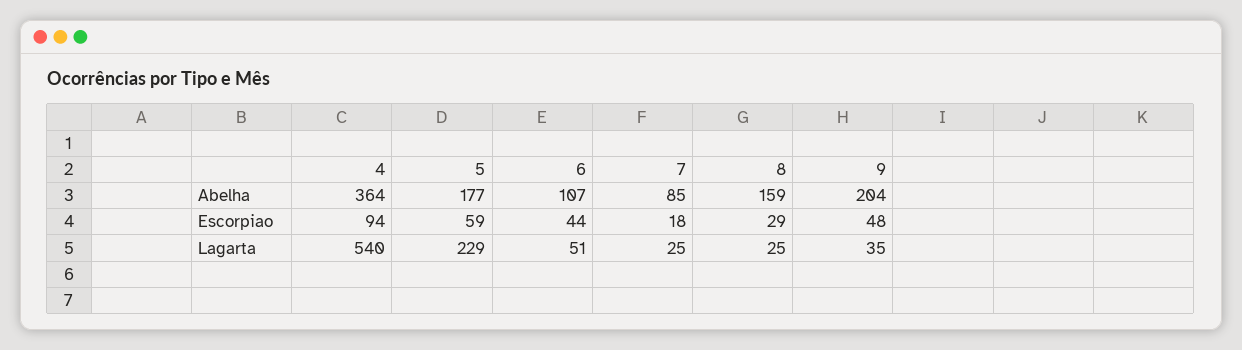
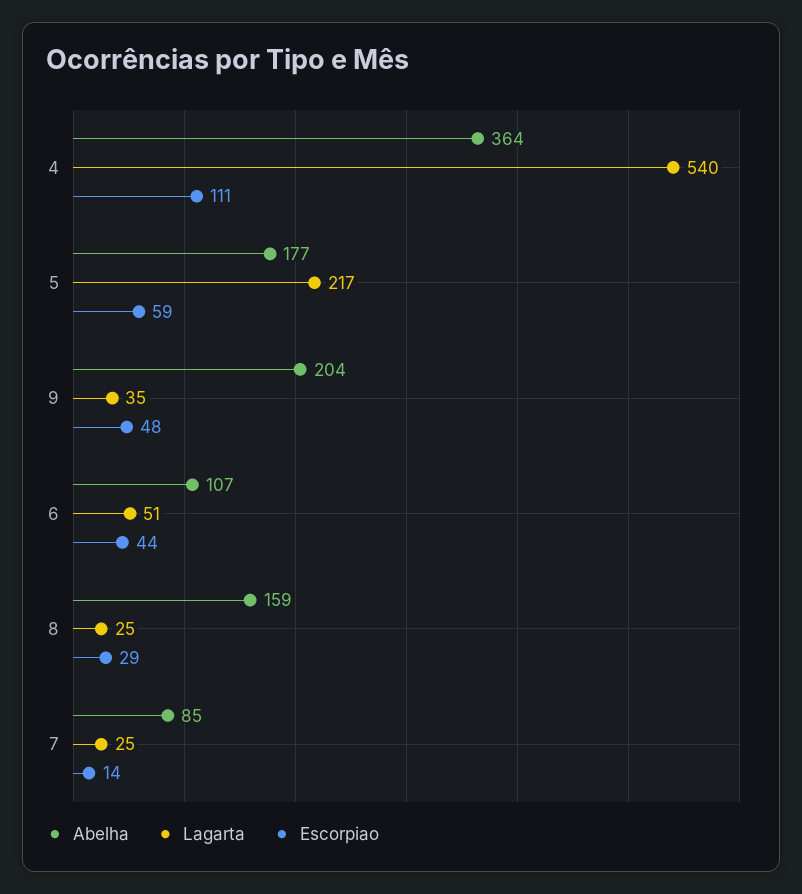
Escorpiao, 4: 94 -> 111
Escorpiao, 7: 18 -> 14
Lagarta, 5: 229 -> 217

